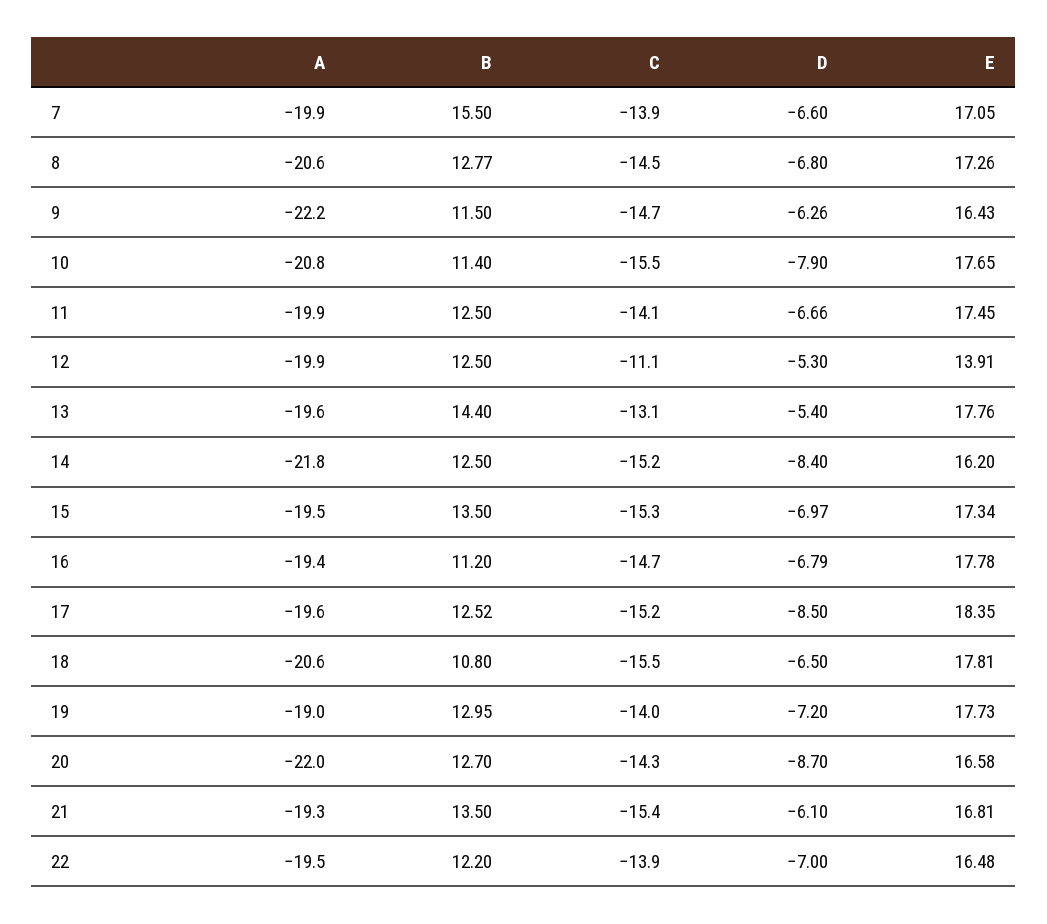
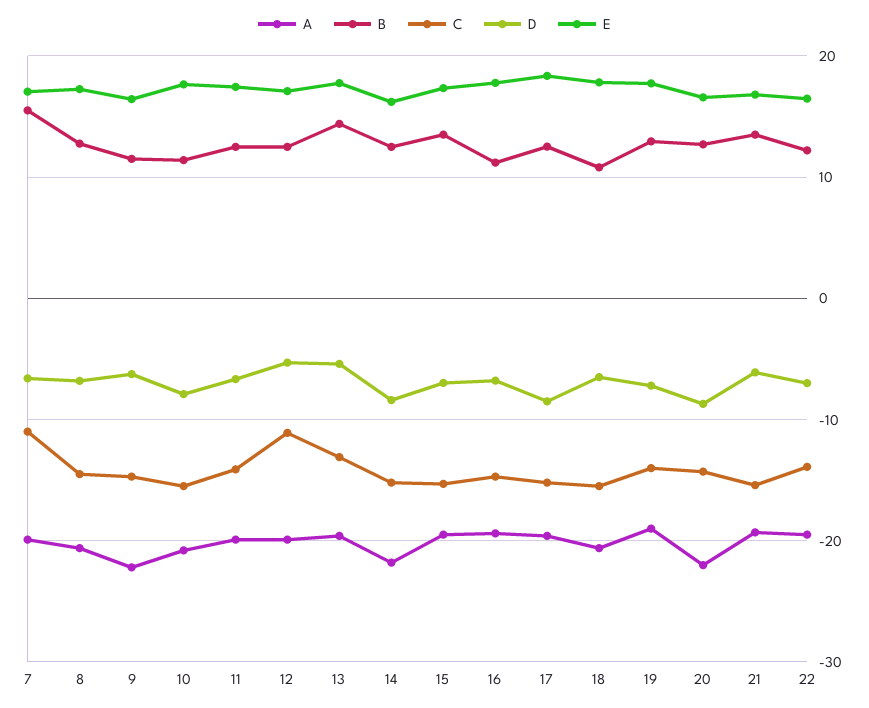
C, 7: -13.9 -> -11
E, 12: 13.91 -> 17

